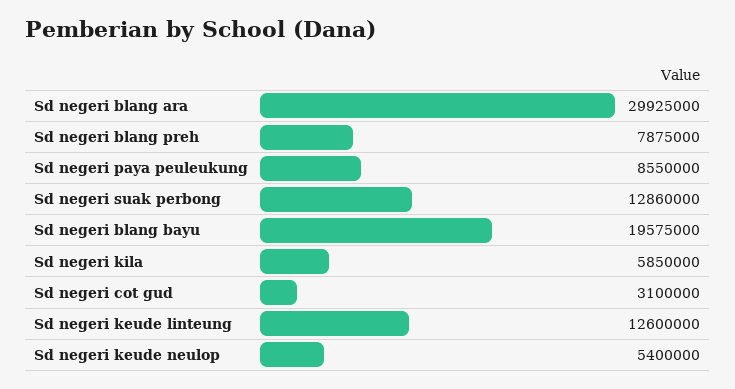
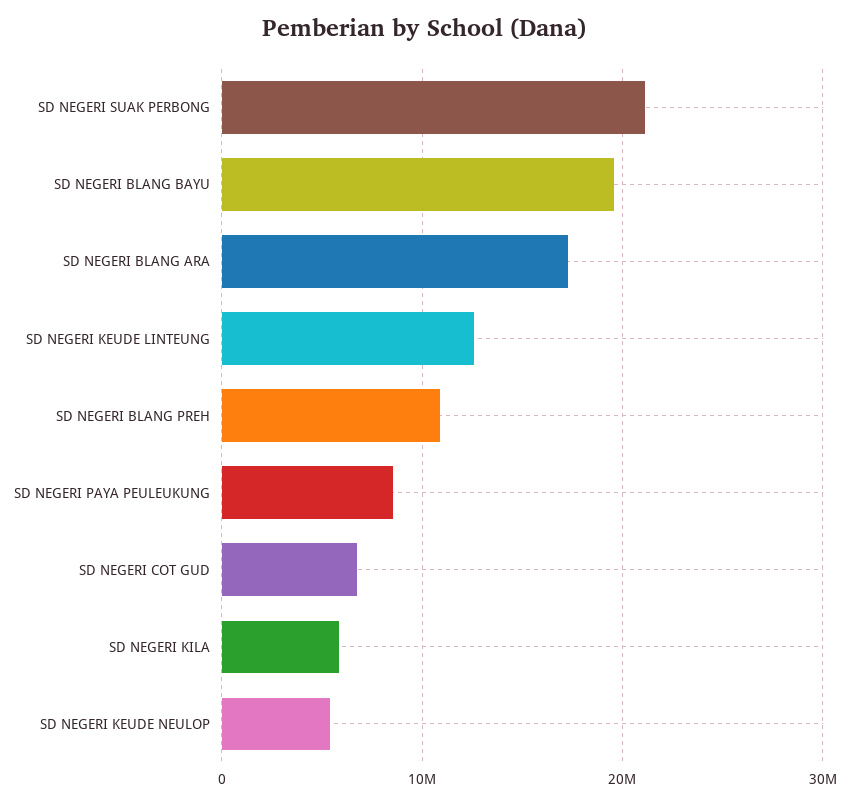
Sd negeri blang ara: 29925000 -> 17000000
Sd negeri blang preh: 7875000 -> 11000000
Sd negeri suak perbong: 12860000 -> 21000000
Sd negeri cot gud: 3100000 -> 7000000

